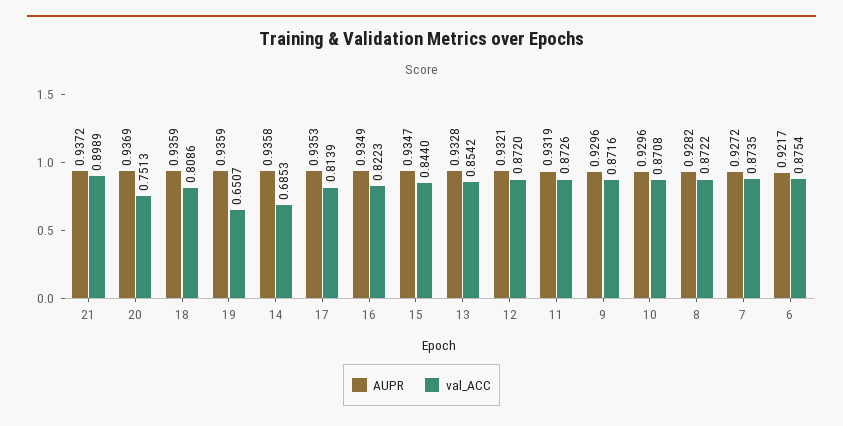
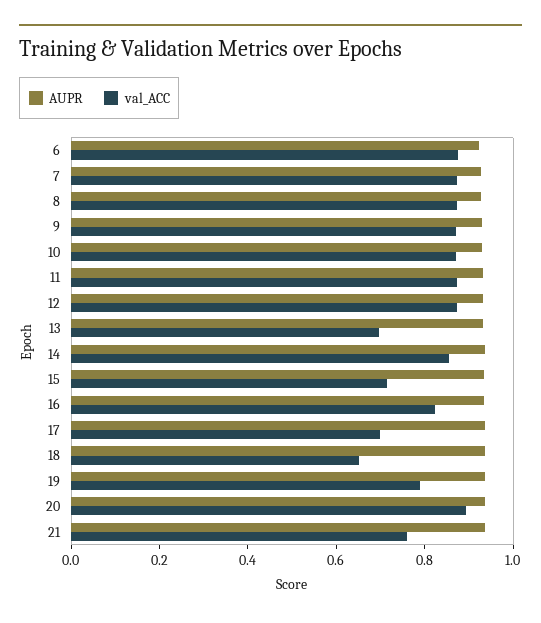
val_ACC, 21: 0.8989 -> 0.75
val_ACC, 20: 0.7513 -> 0.9
val_ACC, 18: 0.8086 -> 0.65
val_ACC, 19: 0.6507 -> 0.8
val_ACC, 14: 0.6853 -> 0.85
val_ACC, 17: 0.8139 -> 0.7
val_ACC, 15: 0.844 -> 0.7
val_ACC, 13: 0.8542 -> 0.7

